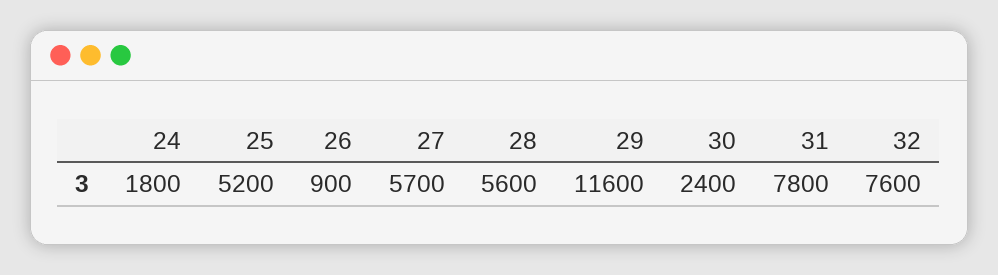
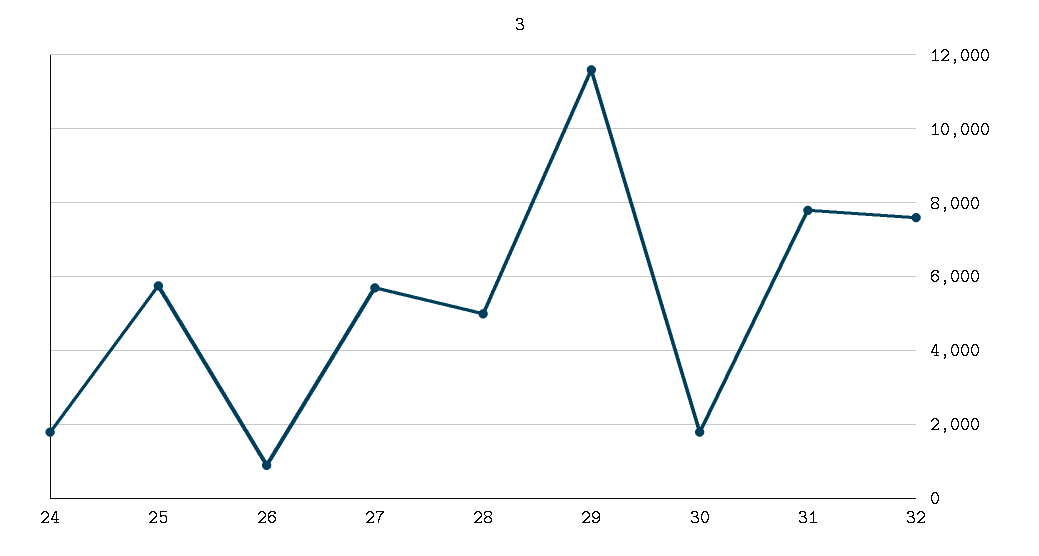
25: 5200 -> 5800
28: 5600 -> 5000
30: 2400 -> 1800

